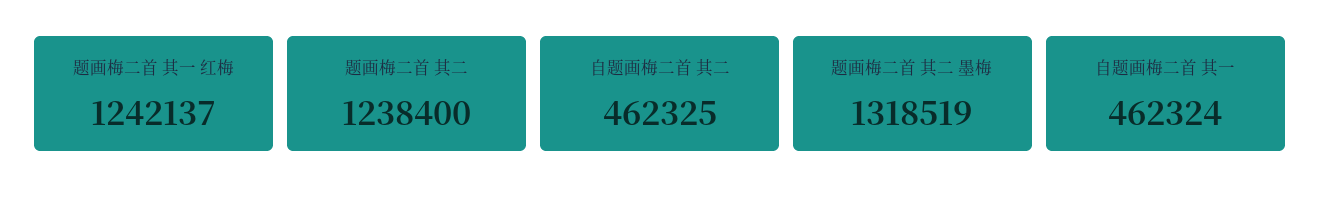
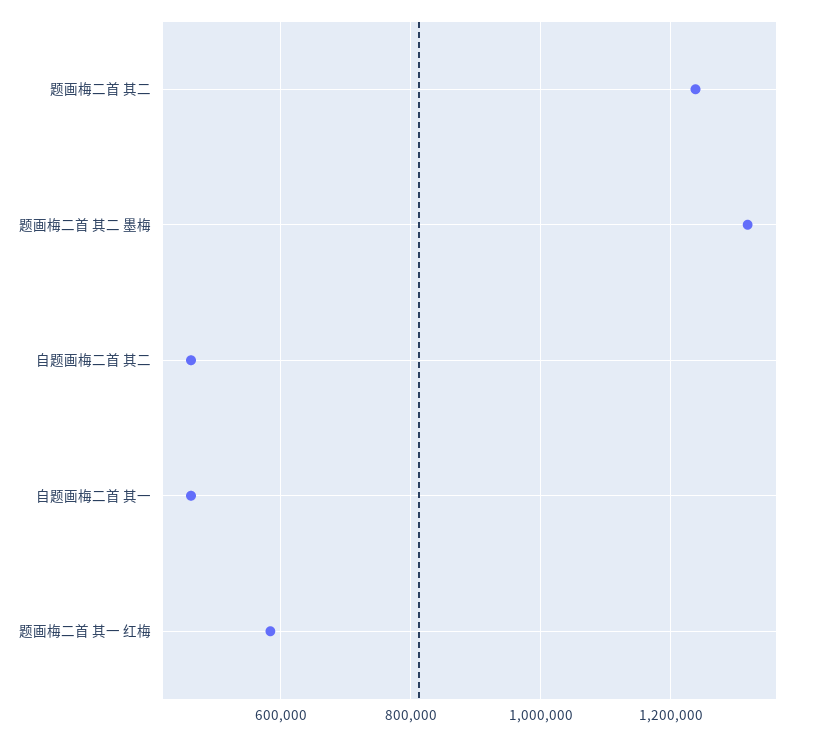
题画梅二首 其一 红梅: 1242137 -> 580000

